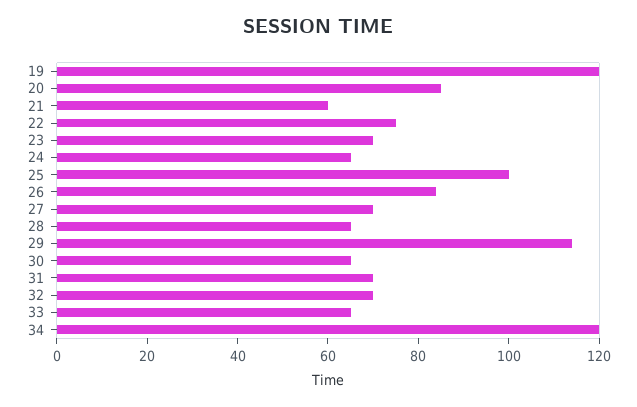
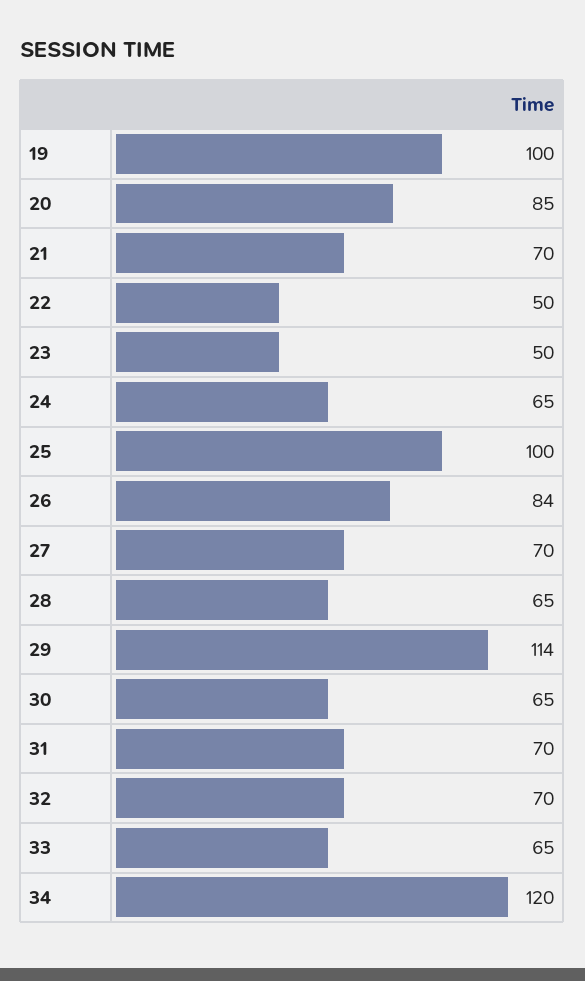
19: 120 -> 100
21: 60 -> 70
22: 75 -> 50
23: 70 -> 50

